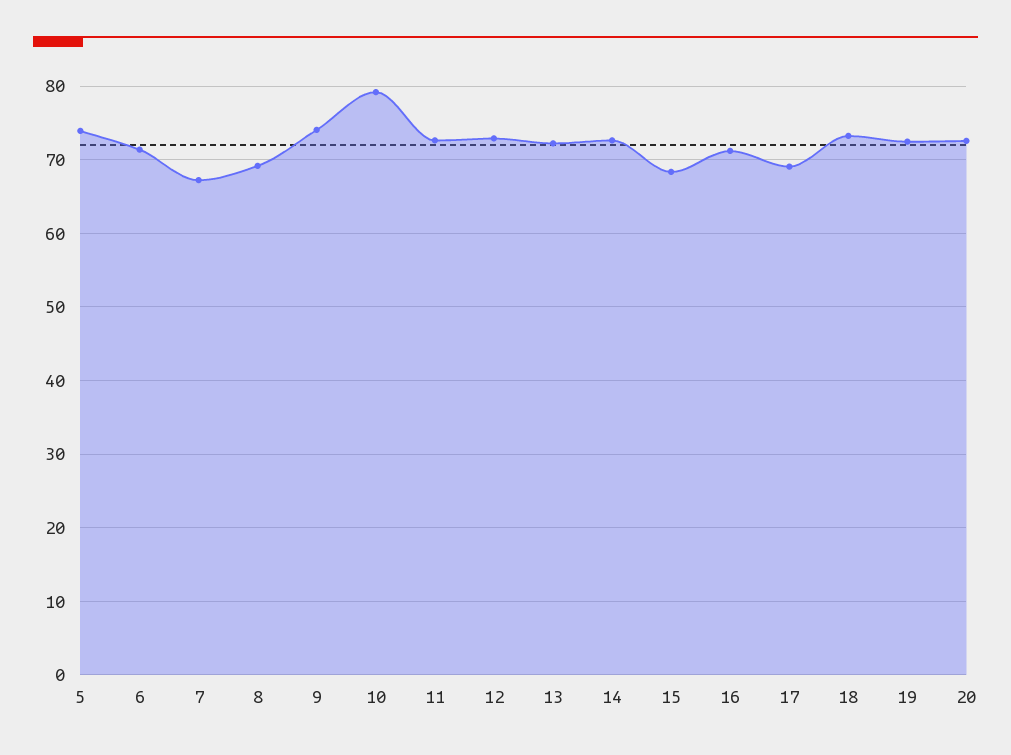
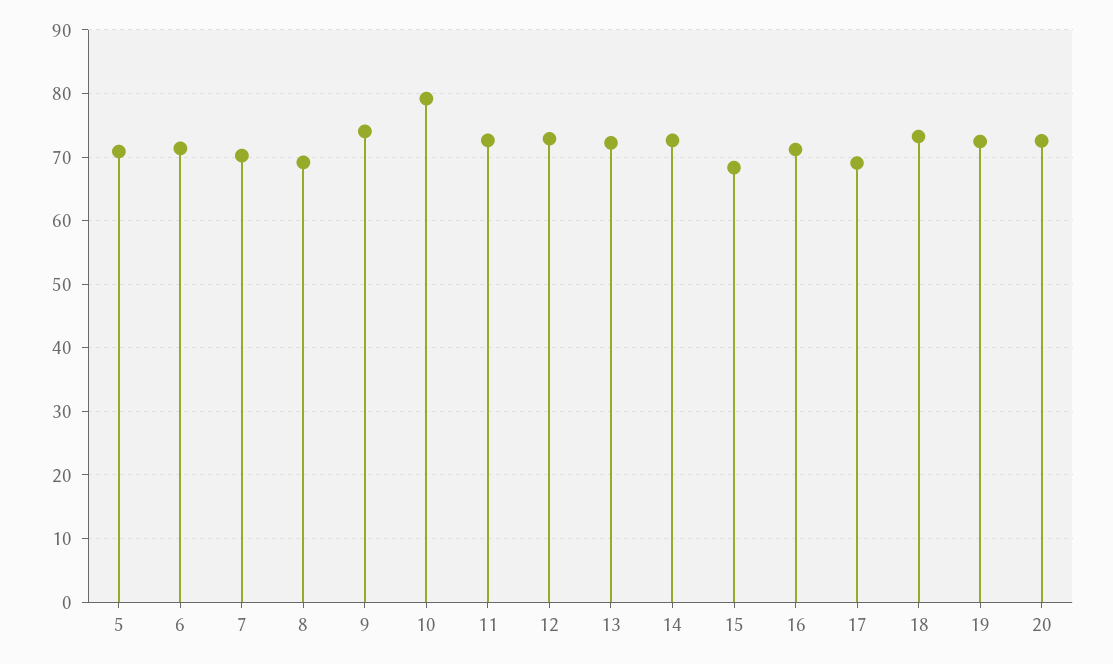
5: 74 -> 71
7: 67 -> 70

